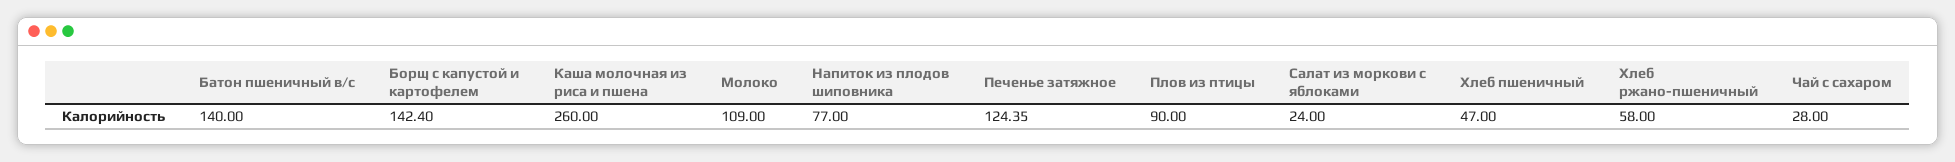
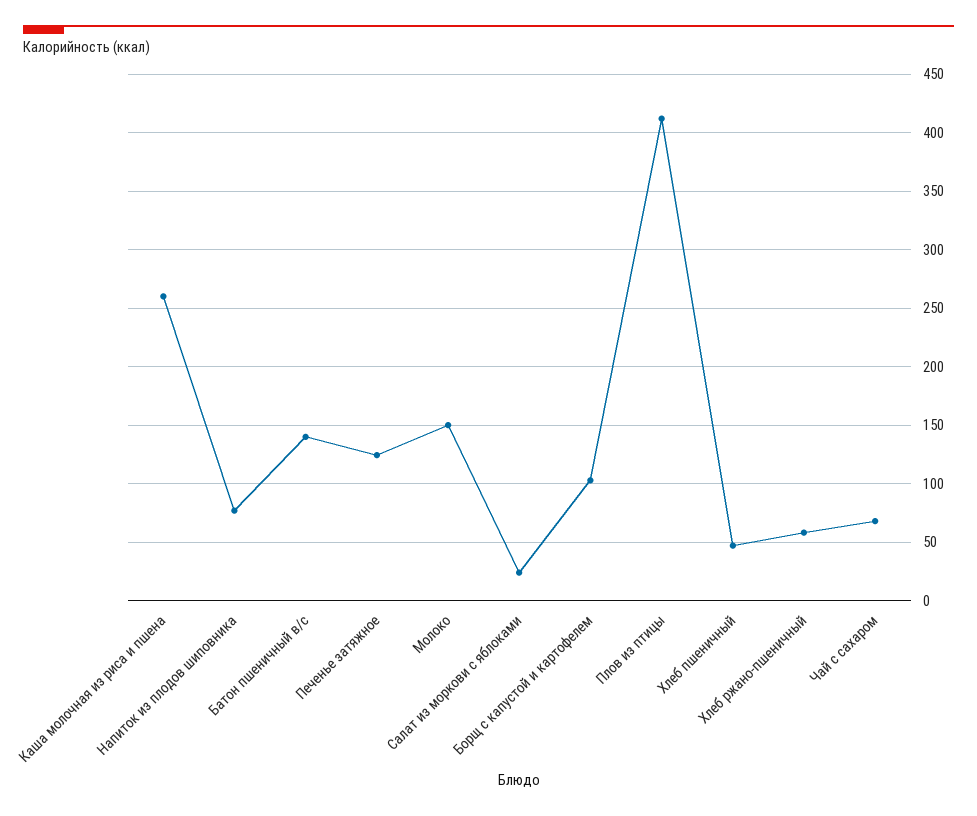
Борщ с капустой и картофелем: 142.4 -> 100
Молоко: 109 -> 150
Плов из птицы: 90 -> 410
Чай с сахаром: 28 -> 70

